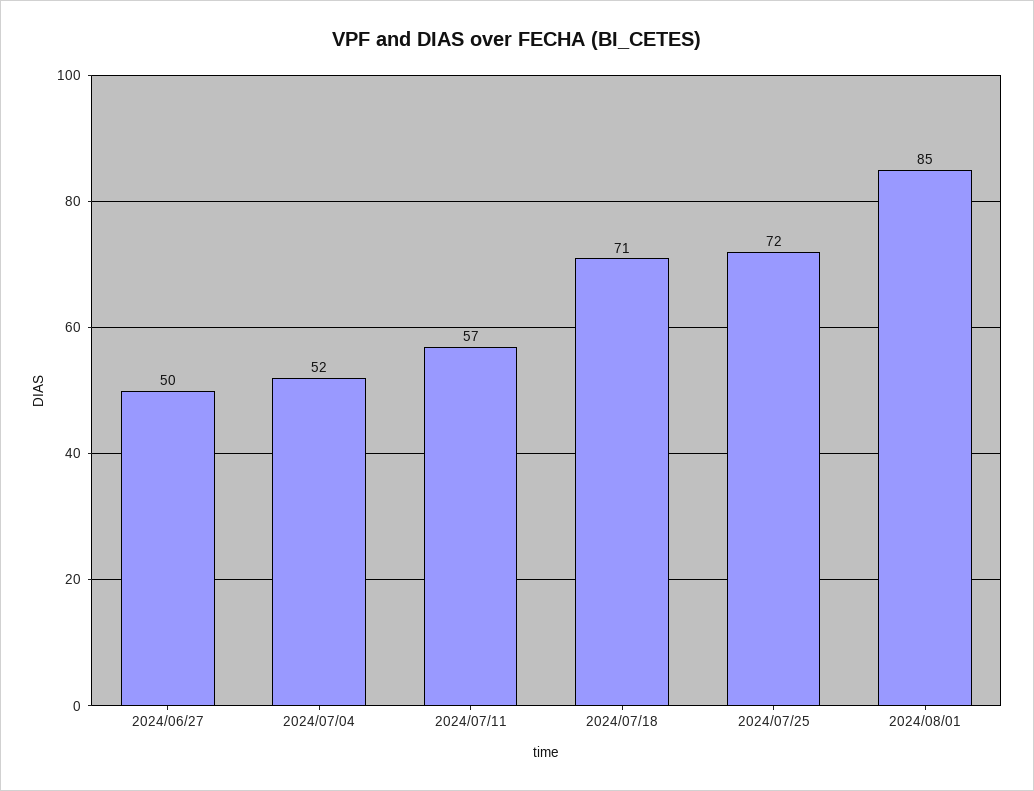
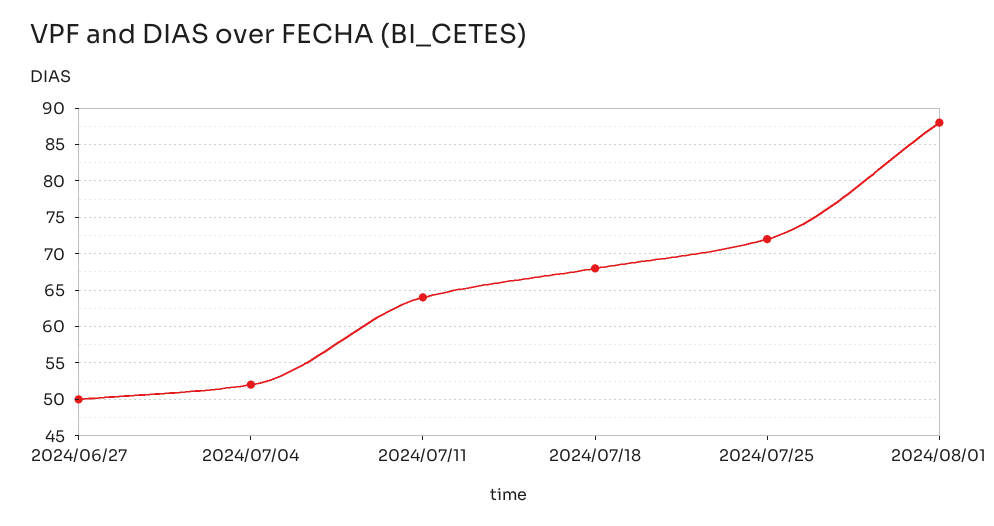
2024/07/11: 57 -> 64
2024/07/18: 71 -> 68
2024/08/01: 85 -> 88

